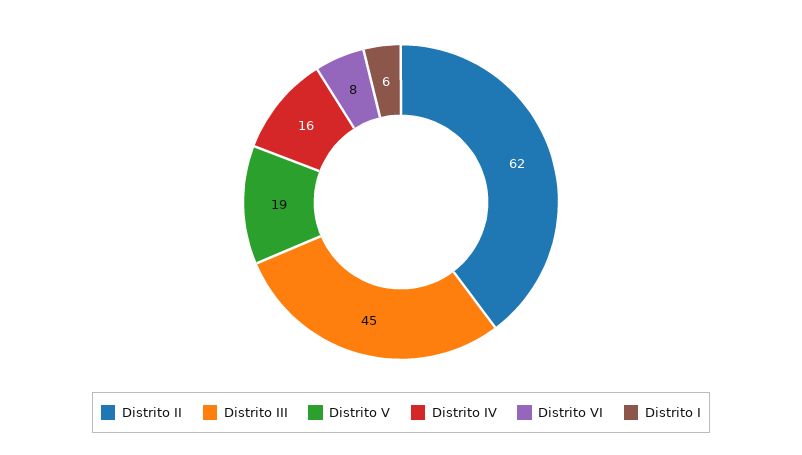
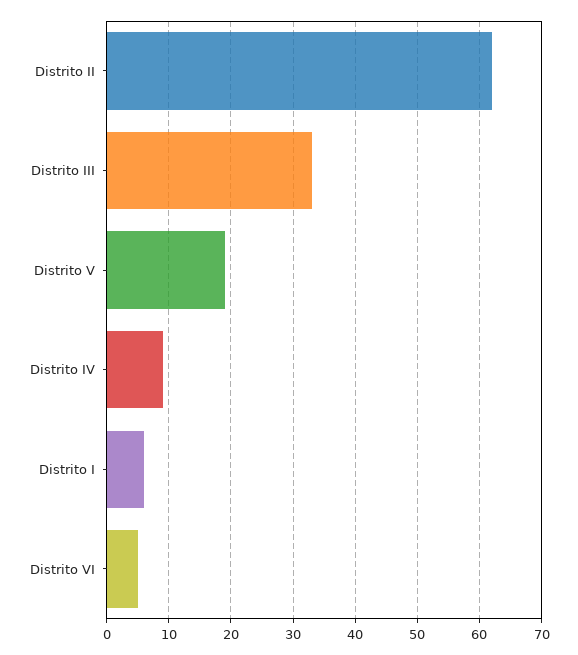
Distrito III: 45 -> 33
Distrito IV: 16 -> 9
Distrito VI: 8 -> 5

